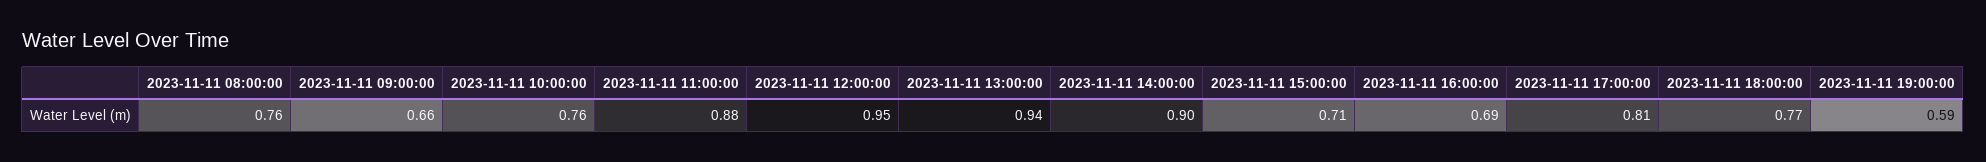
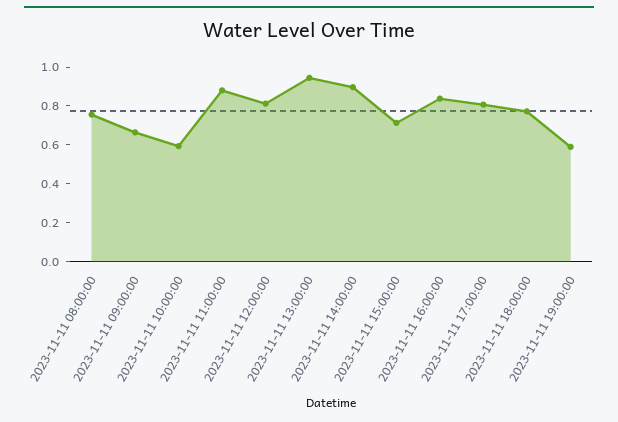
2023-11-11 10:00:00: 0.76 -> 0.6
2023-11-11 12:00:00: 0.95 -> 0.8
2023-11-11 16:00:00: 0.69 -> 0.85

